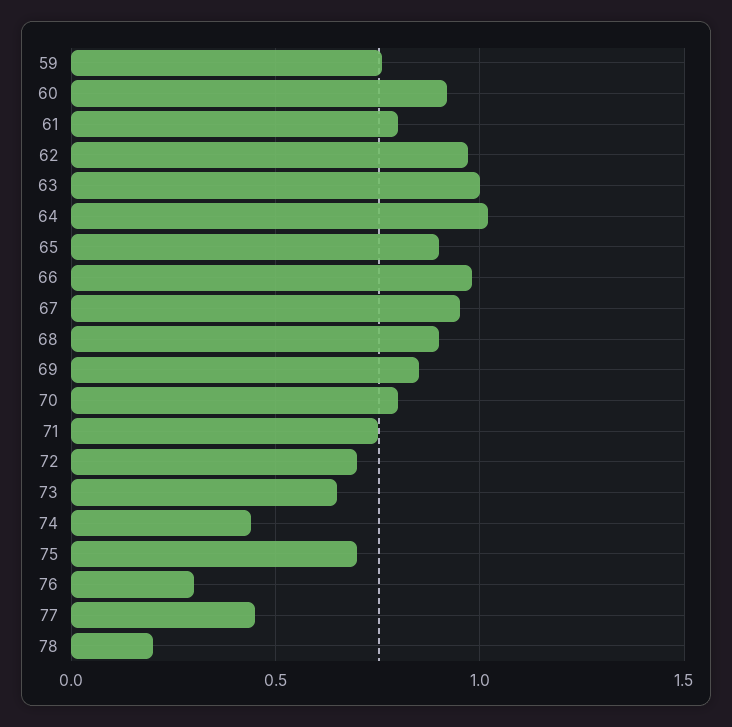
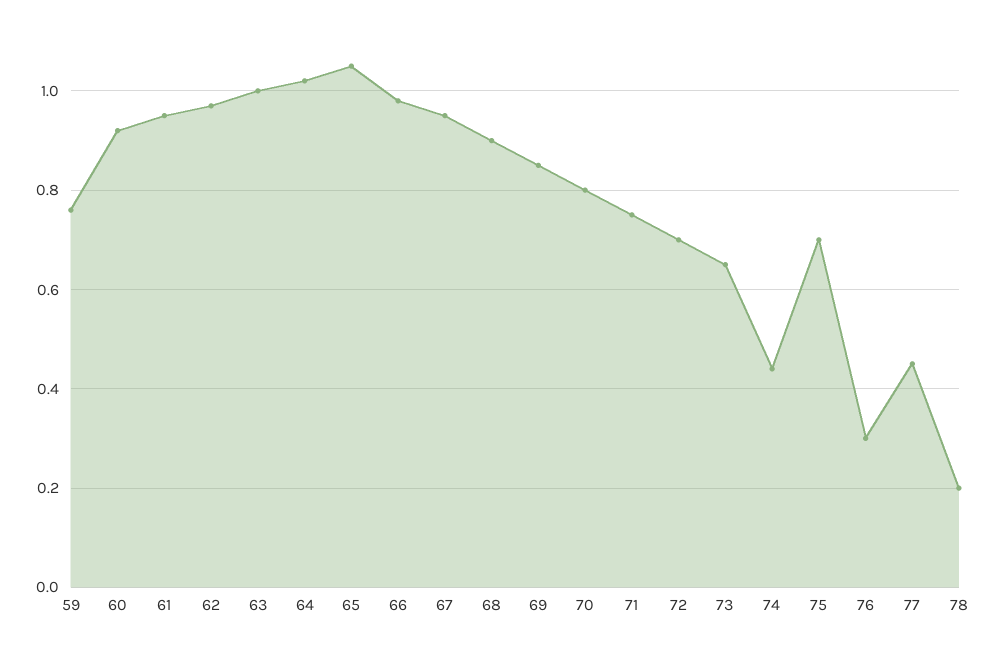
61: 0.8 -> 0.95
65: 0.9 -> 1.05

